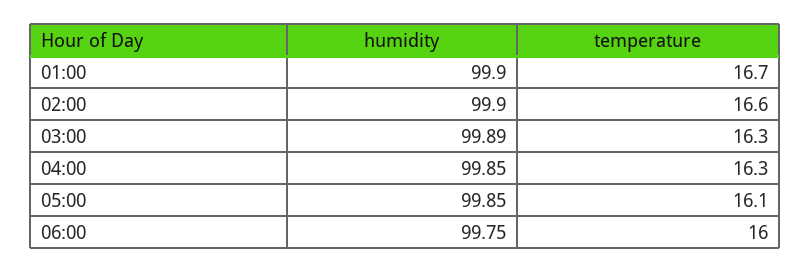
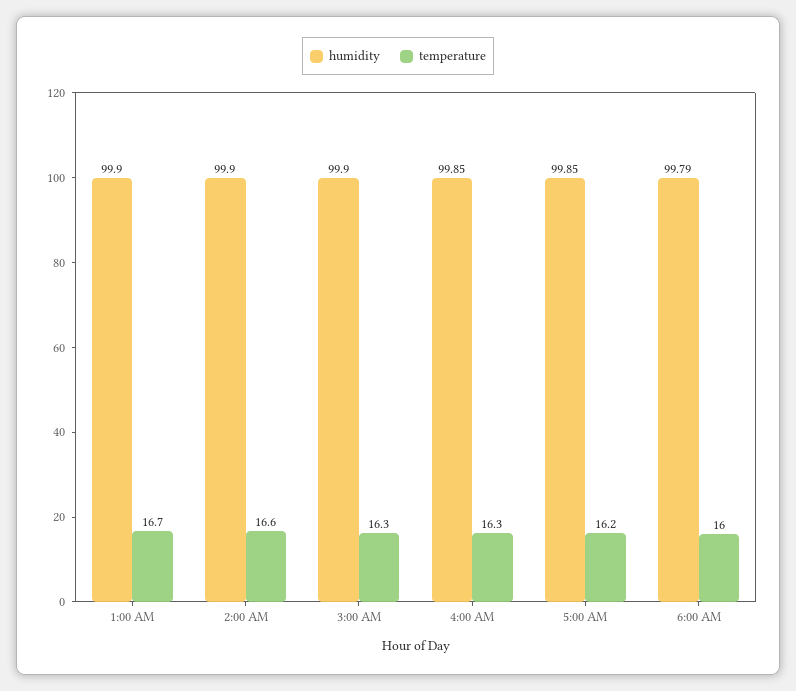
humidity, 03:00: 99.89 -> 99.9
temperature, 05:00: 16.1 -> 16.2
humidity, 06:00: 99.75 -> 99.79

